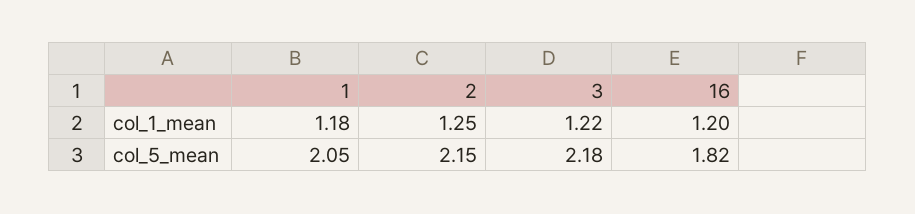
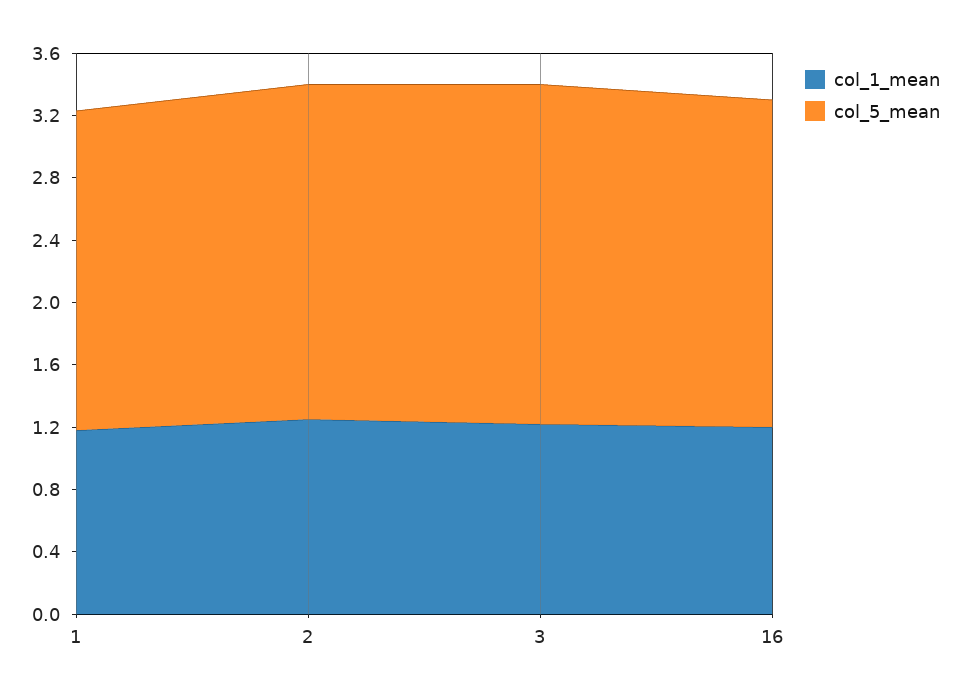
col_5_mean, 16: 1.82 -> 2.1

